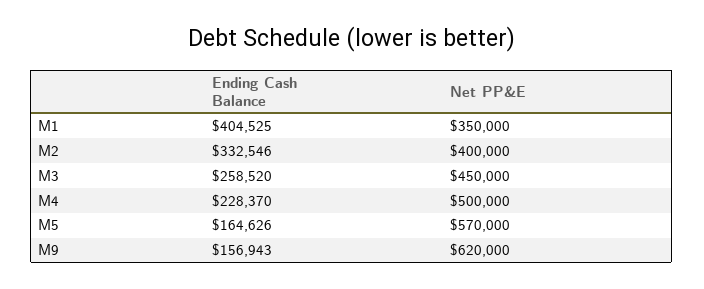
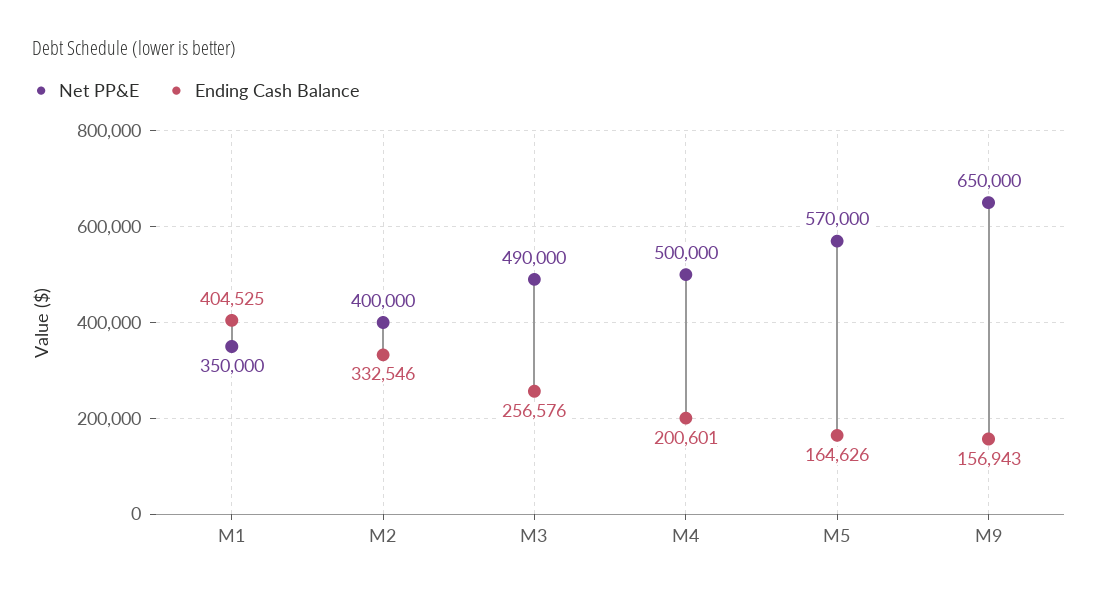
Ending Cash Balance, M3: 258520 -> 256576
Net PP&E, M3: 450000 -> 490000
Ending Cash Balance, M4: 228370 -> 200601
Net PP&E, M9: 620000 -> 650000

